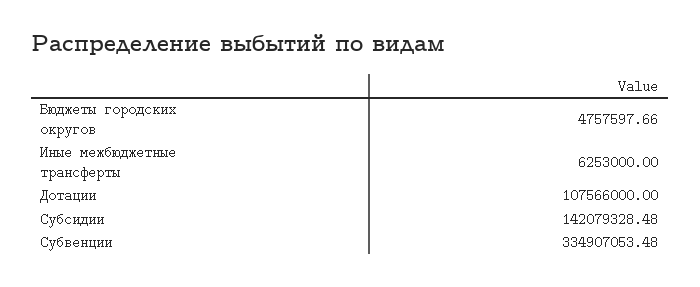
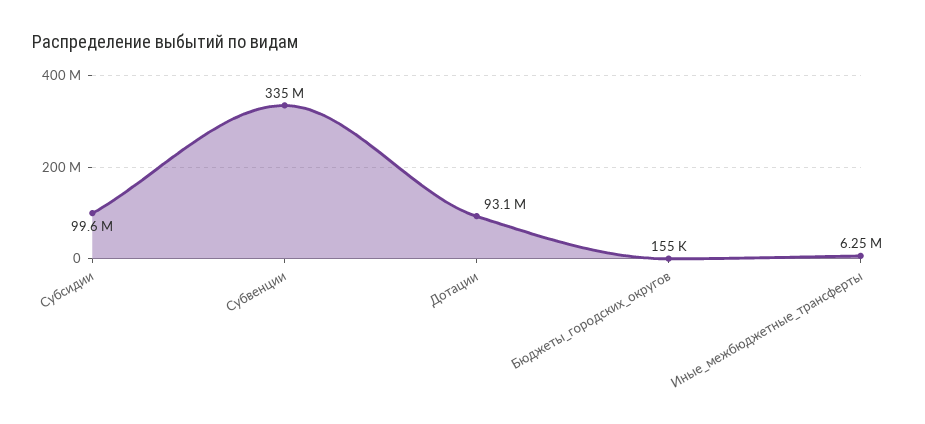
Бюджеты городских округов: 4757597.66 -> 155000
Дотации: 107566000 -> 93100000
Субсидии: 142079328.48 -> 99600000

